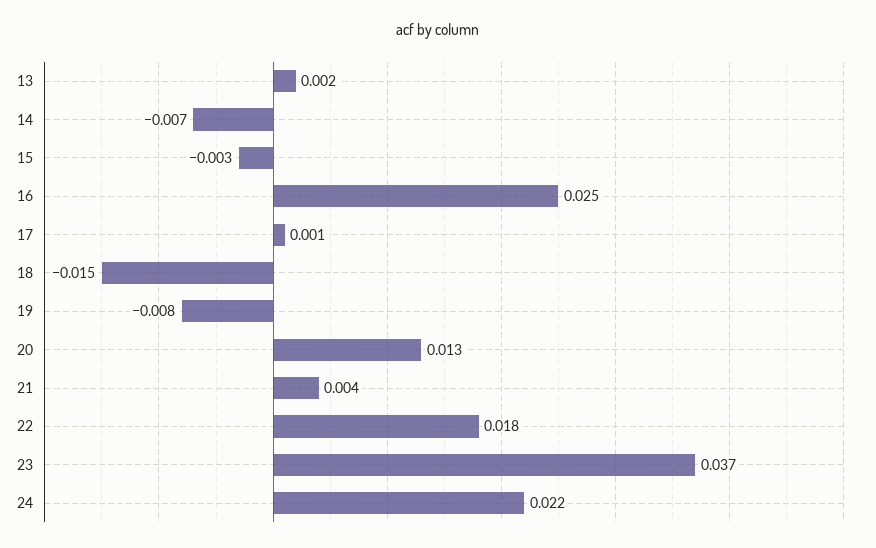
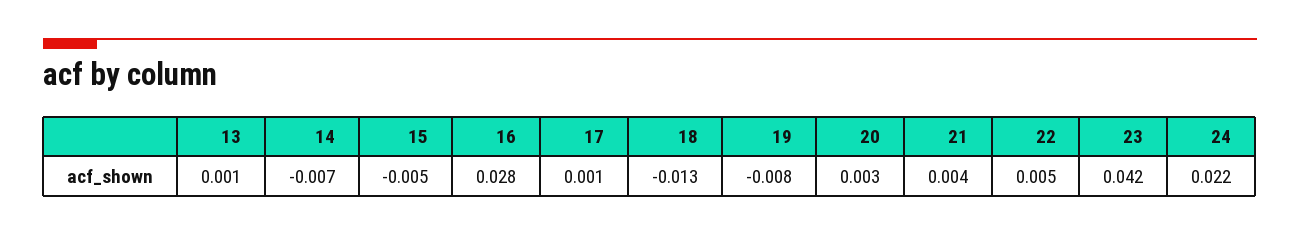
13: 0.002 -> 0.001
15: -0.003 -> -0.005
16: 0.025 -> 0.028
18: -0.015 -> -0.013
20: 0.013 -> 0.003
22: 0.018 -> 0.005
23: 0.037 -> 0.042

